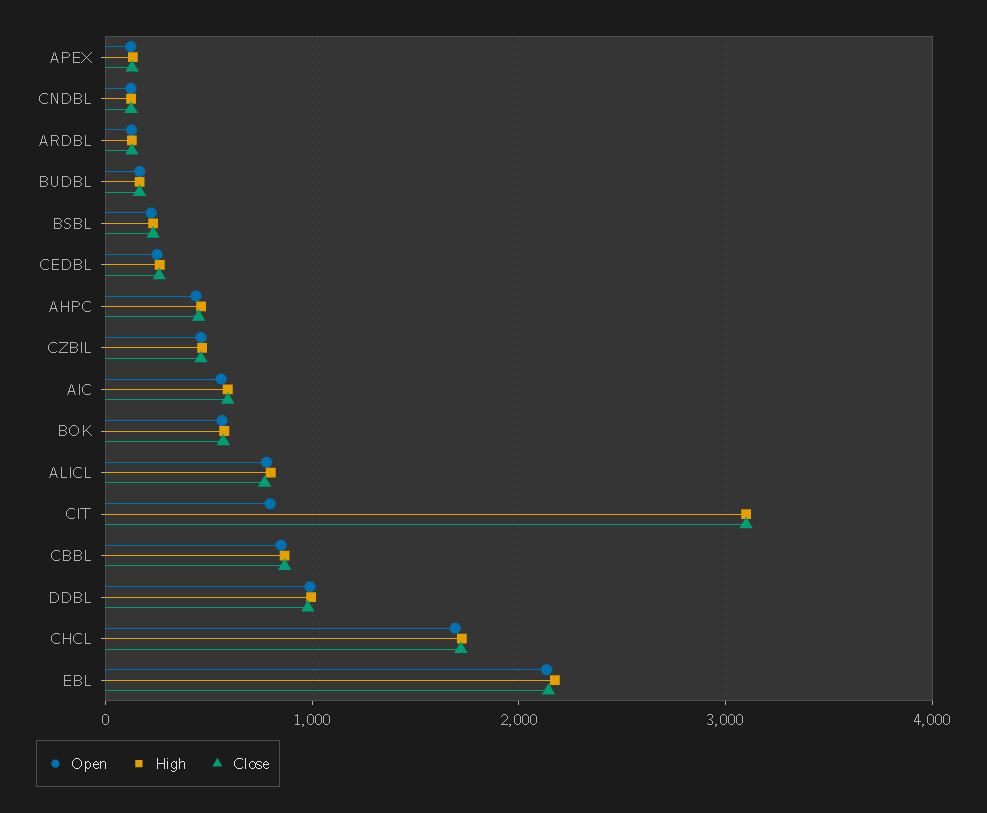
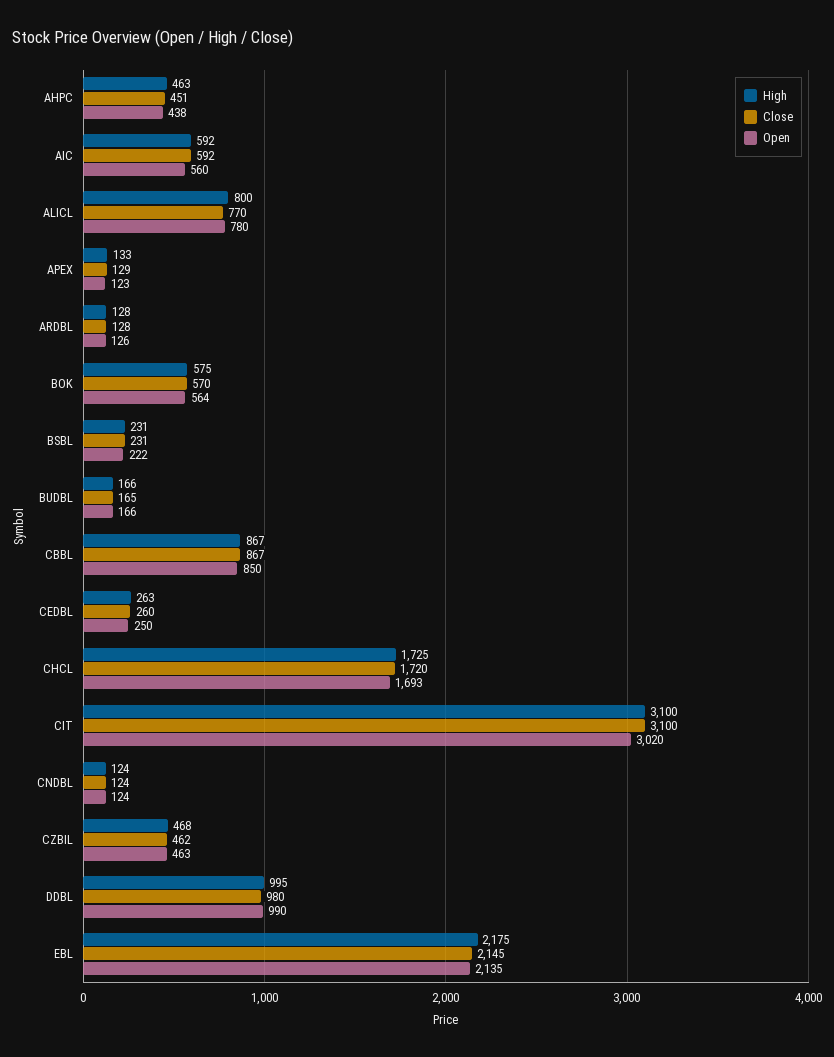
Open, CIT: 800 -> 3020

